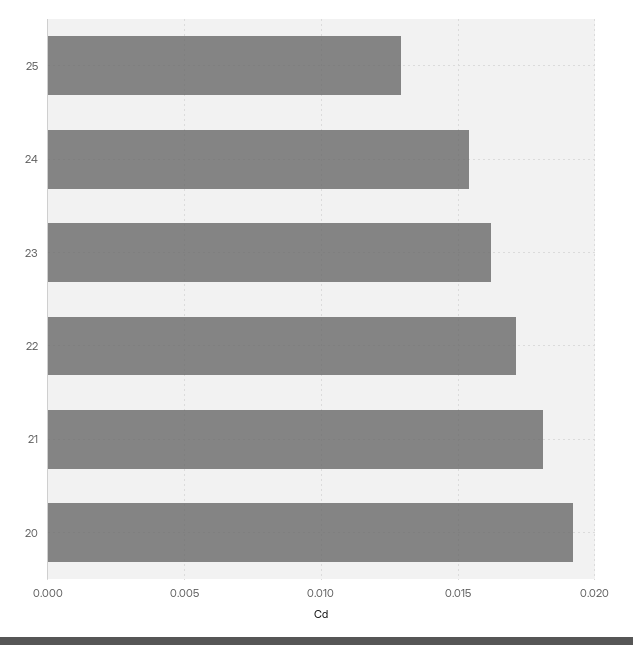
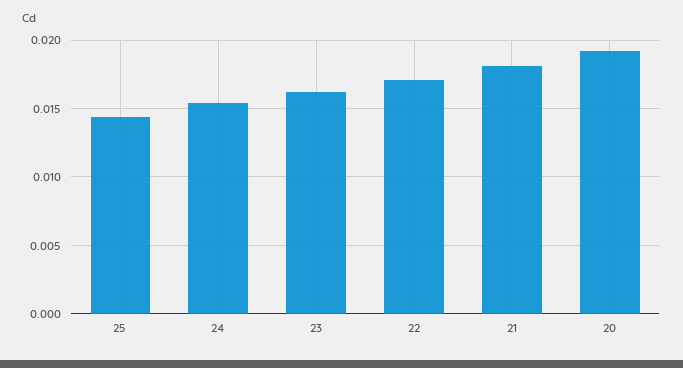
25: 0.013 -> 0.0145

